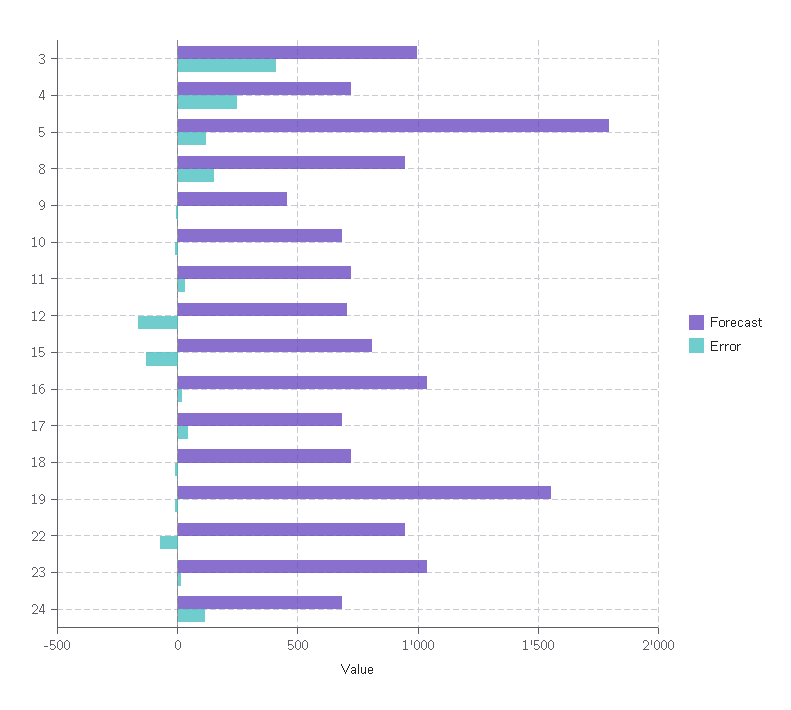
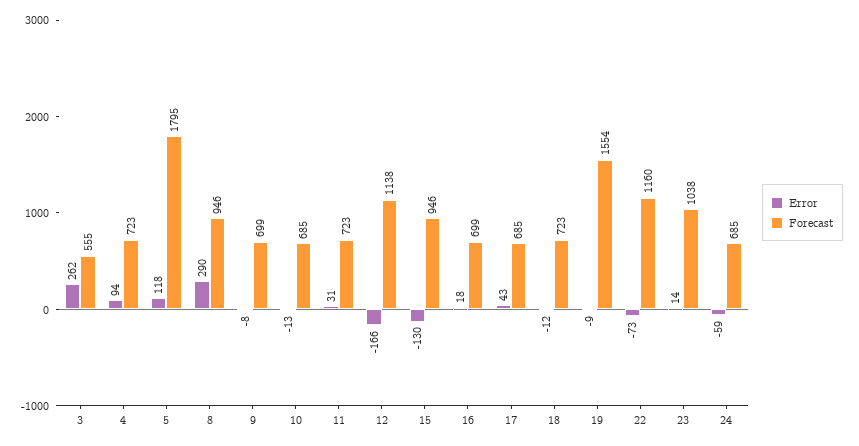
Forecast, 3: 1000 -> 555
Error, 3: 400 -> 262
Error, 4: 250 -> 94
Error, 8: 150 -> 290
Forecast, 9: 450 -> 699
Forecast, 12: 700 -> 1138
Forecast, 15: 800 -> 946
Forecast, 16: 1050 -> 699
Forecast, 22: 950 -> 1160
Error, 24: 100 -> -59

